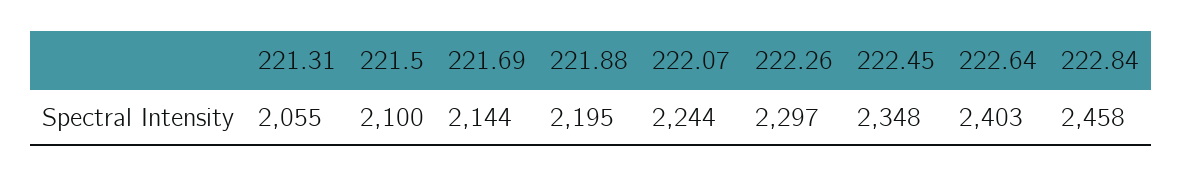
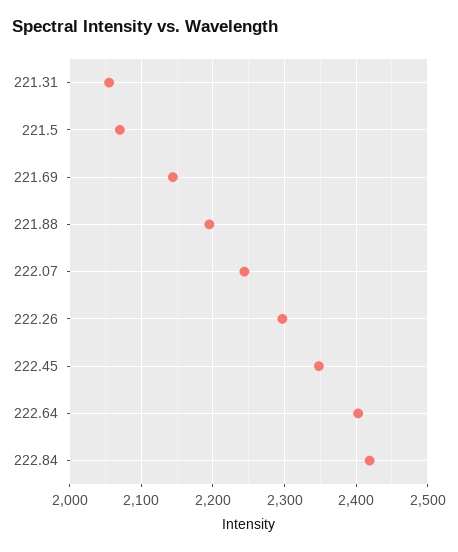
221.5: 2100 -> 2070
222.84: 2458 -> 2420

